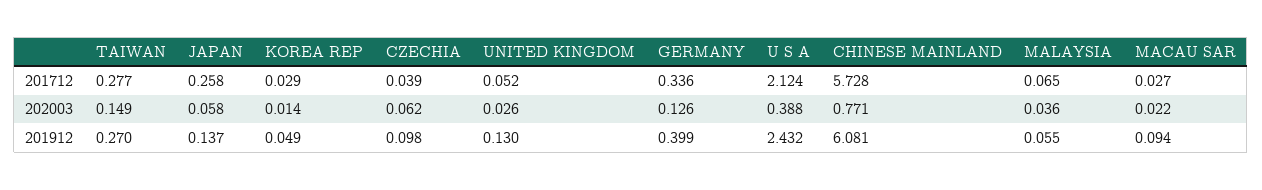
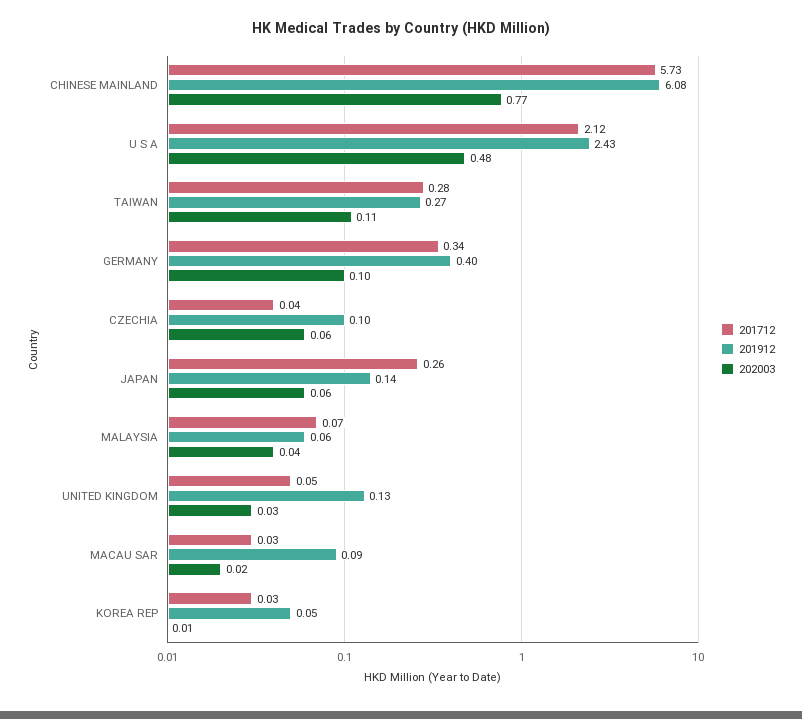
202003, TAIWAN: 0.149 -> 0.11
202003, GERMANY: 0.126 -> 0.1
202003, U S A: 0.388 -> 0.48

